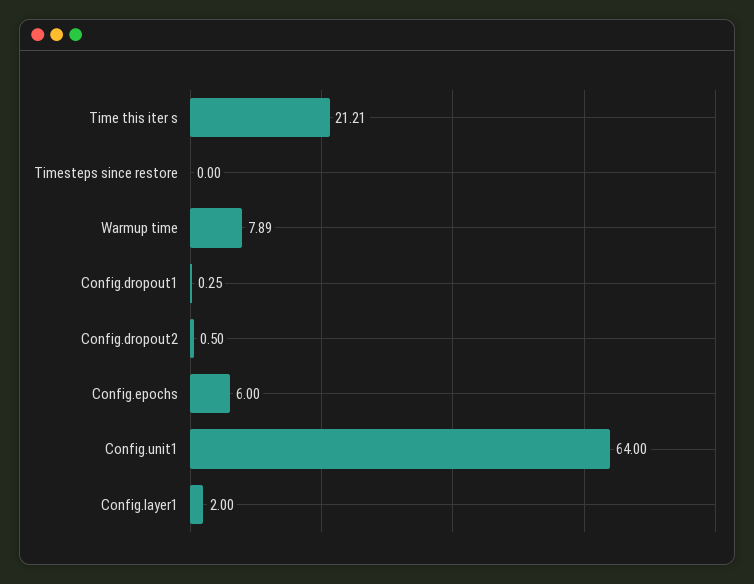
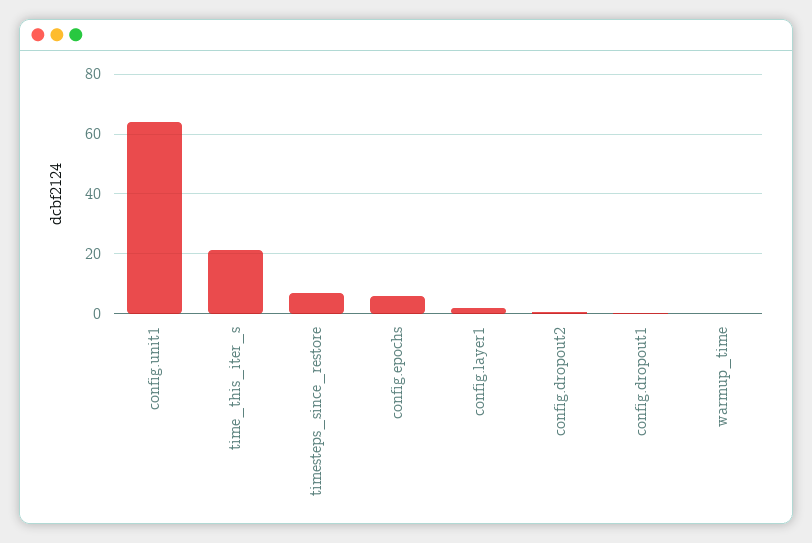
Timesteps since restore: 0 -> 7.5
Warmup time: 7.89 -> 0

